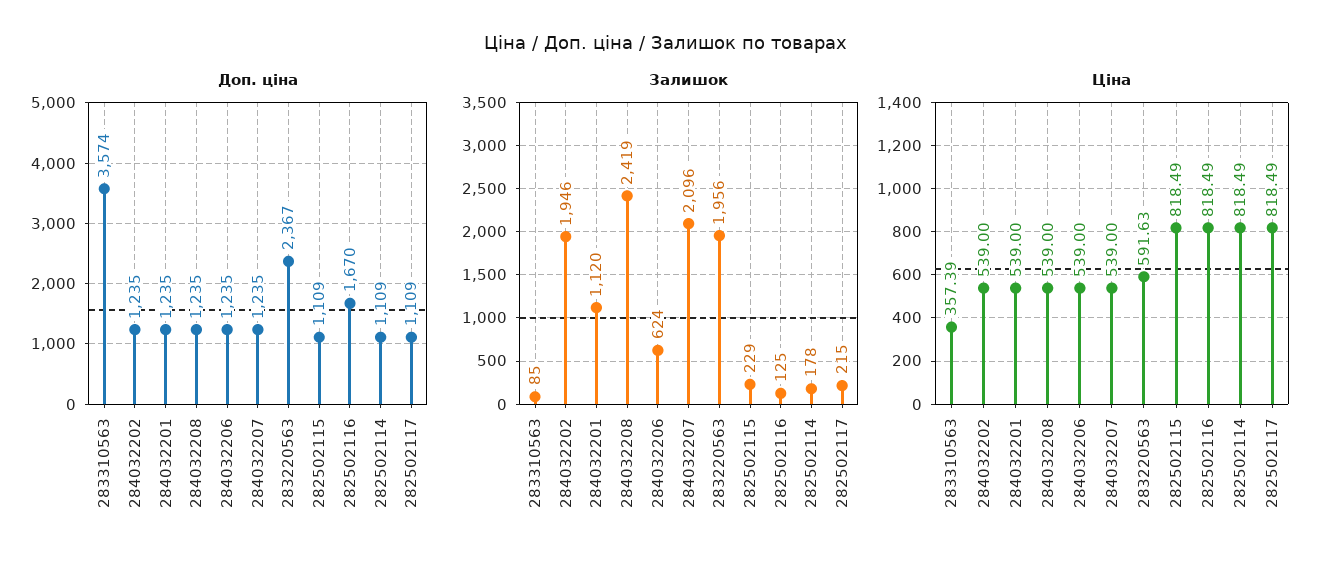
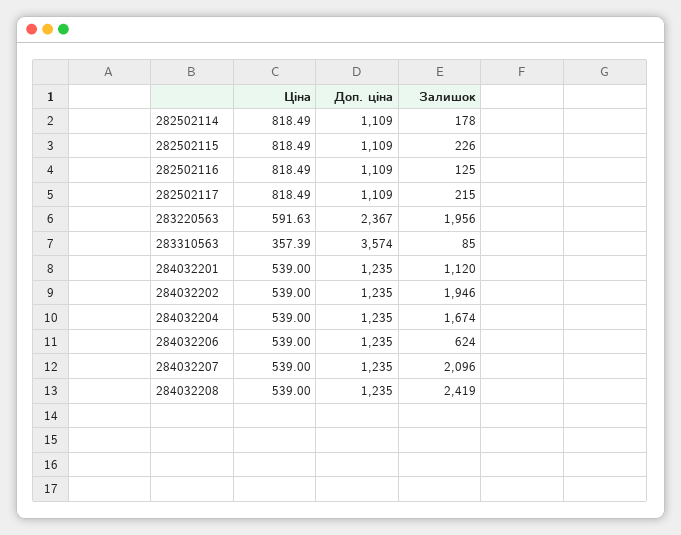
Доп. ціна, 282502116: 1670 -> 1109
Залишок, 282502115: 229 -> 226
Ціна, 284032204: none -> 539
Доп. ціна, 284032204: none -> 1235
Залишок, 284032204: none -> 1674

